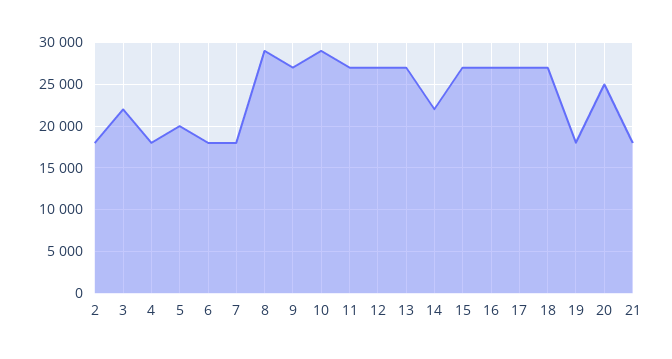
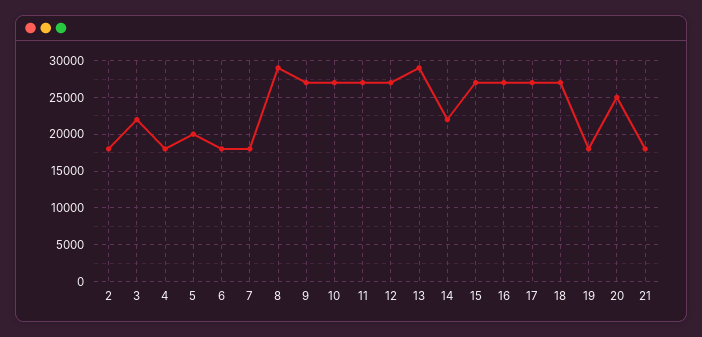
10: 29000 -> 27000
13: 27000 -> 29000

